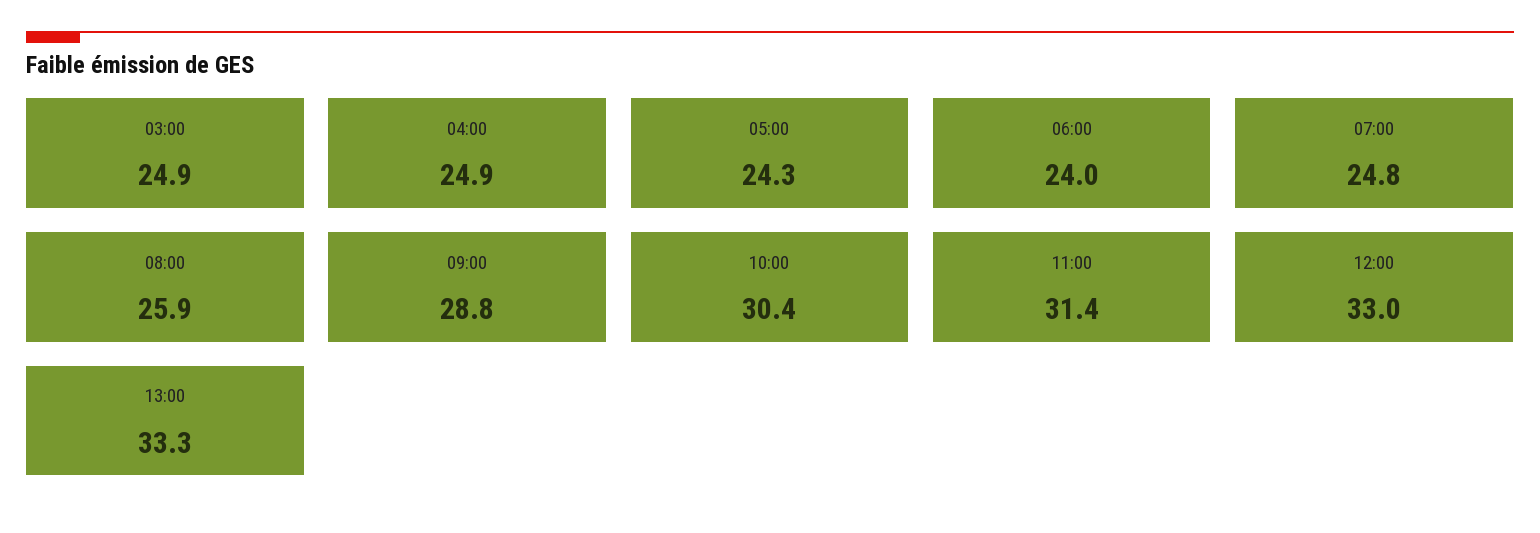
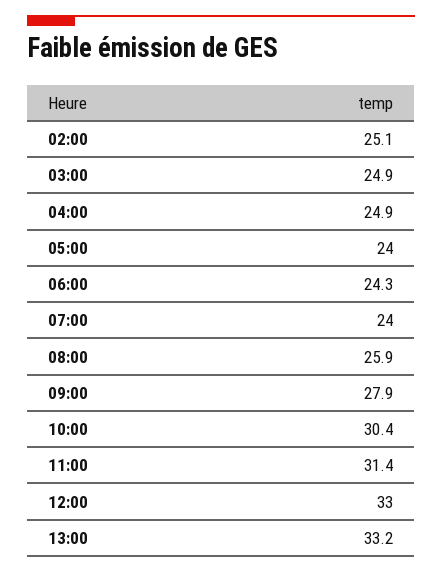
05:00: 24.3 -> 24
06:00: 24 -> 24.3
07:00: 24.8 -> 24
09:00: 28.8 -> 27.9
13:00: 33.3 -> 33.2
02:00: none -> 25.1

